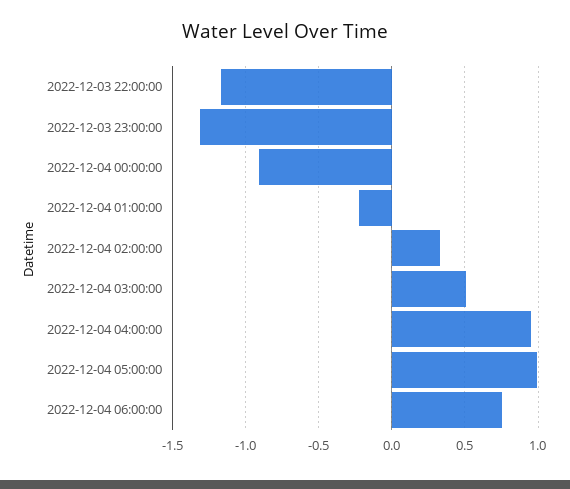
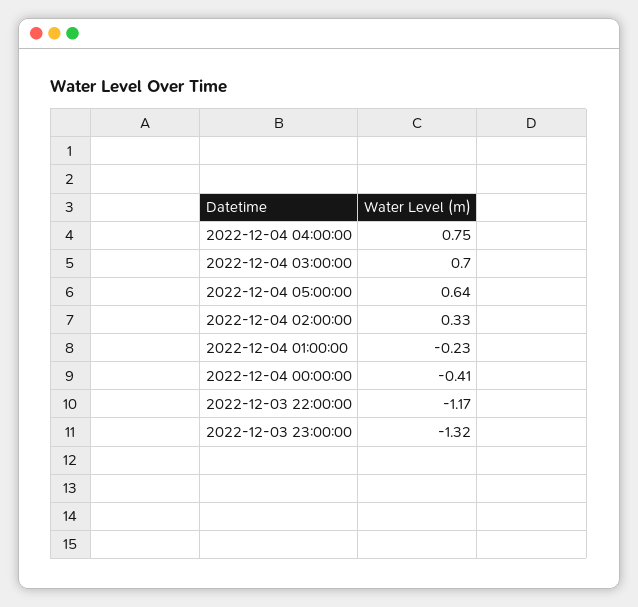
2022-12-04 00:00:00: -0.9 -> -0.41
2022-12-04 03:00:00: 0.5 -> 0.7
2022-12-04 04:00:00: 0.95 -> 0.75
2022-12-04 05:00:00: 1 -> 0.64
2022-12-04 06:00:00: 0.75 -> none

